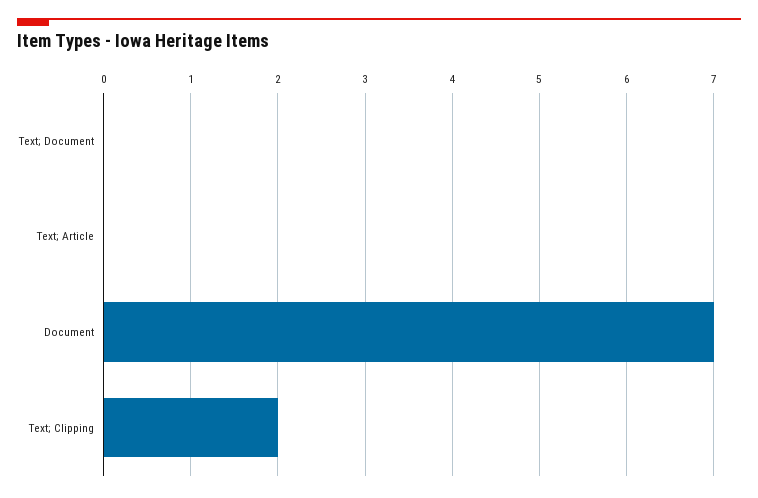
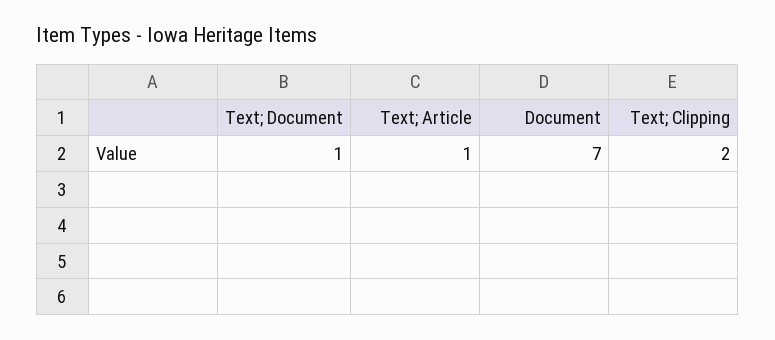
Text; Document: 0 -> 1
Text; Article: 0 -> 1

